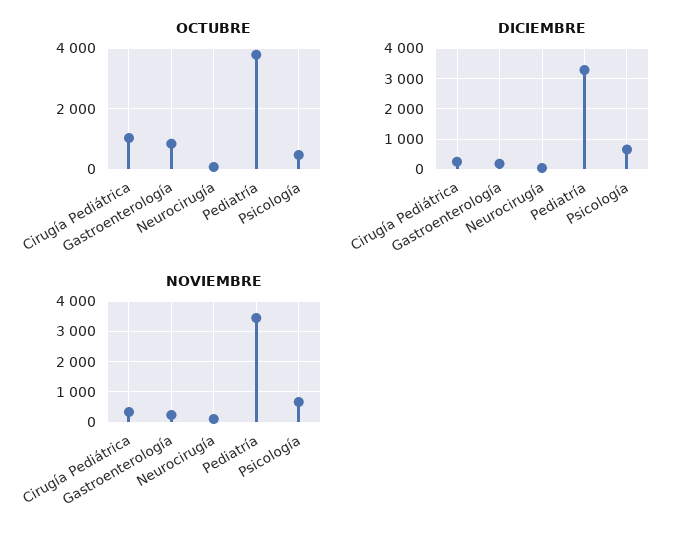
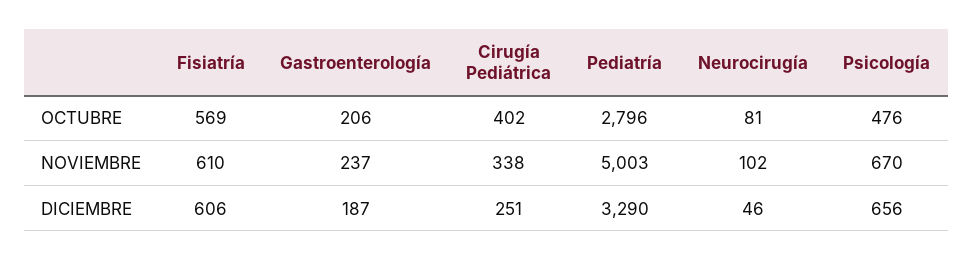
OCTUBRE, Cirugía Pediátrica: 1000 -> 402
OCTUBRE, Gastroenterología: 800 -> 206
OCTUBRE, Pediatría: 3800 -> 2796
NOVIEMBRE, Pediatría: 3400 -> 5003
OCTUBRE, Fisiatría: none -> 569
NOVIEMBRE, Fisiatría: none -> 610
DICIEMBRE, Fisiatría: none -> 606

